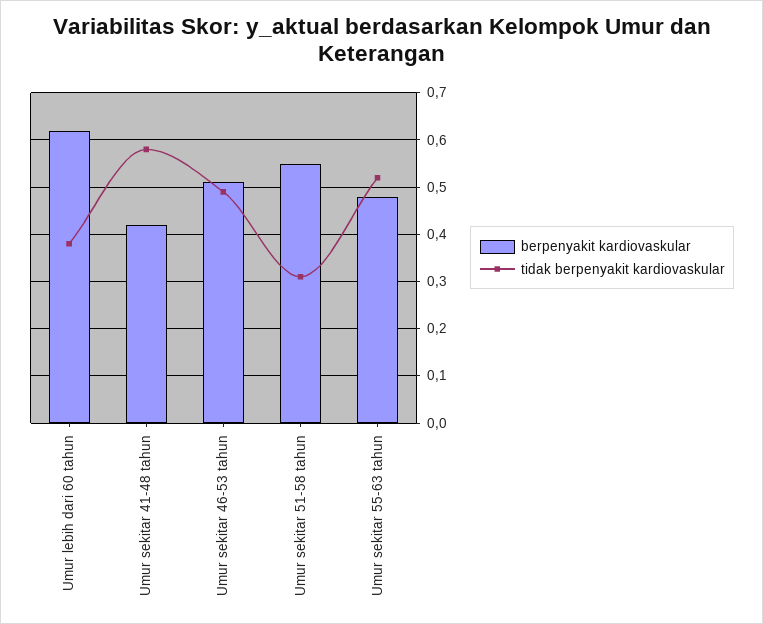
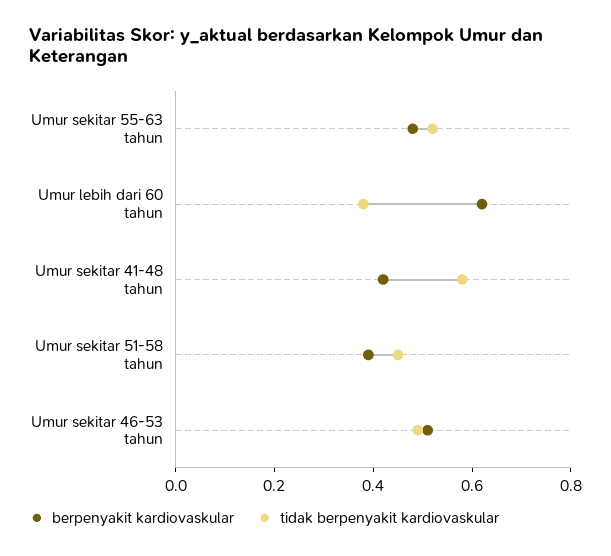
berpenyakit kardiovaskular, Umur sekitar 51-58 tahun: 0.55 -> 0.4
tidak berpenyakit kardiovaskular, Umur sekitar 51-58 tahun: 0.3 -> 0.45

